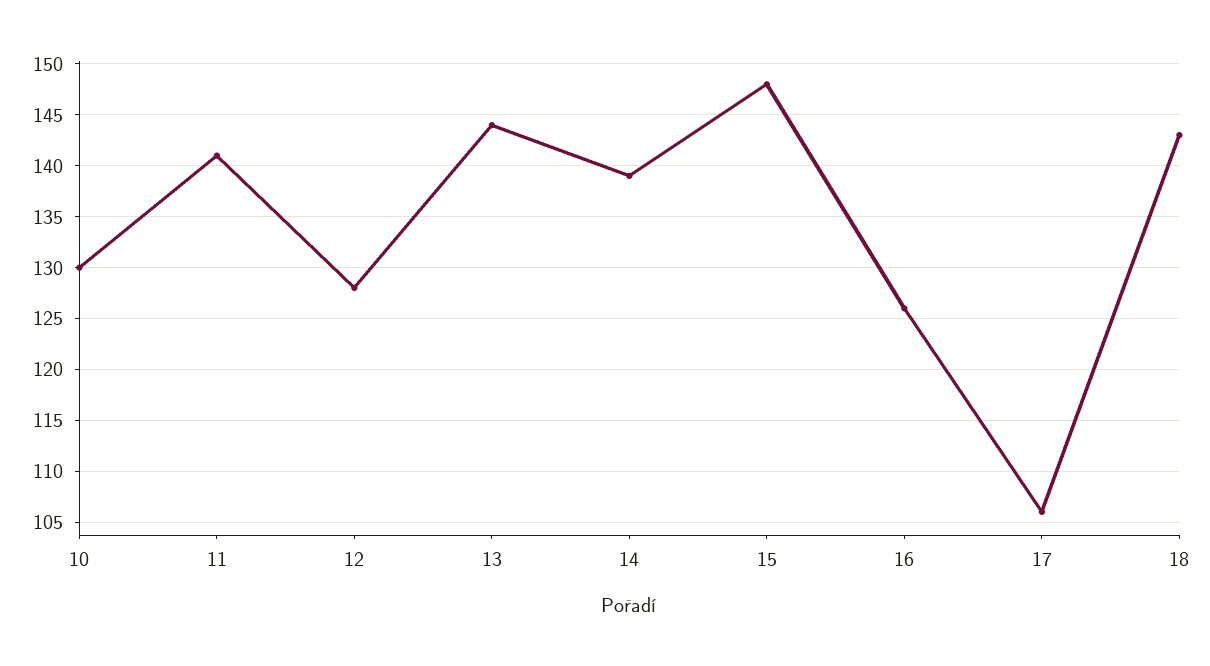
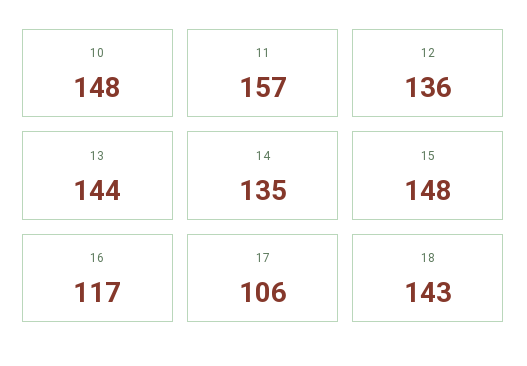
10: 130 -> 148
11: 141 -> 157
12: 128 -> 136
14: 139 -> 135
16: 126 -> 117

